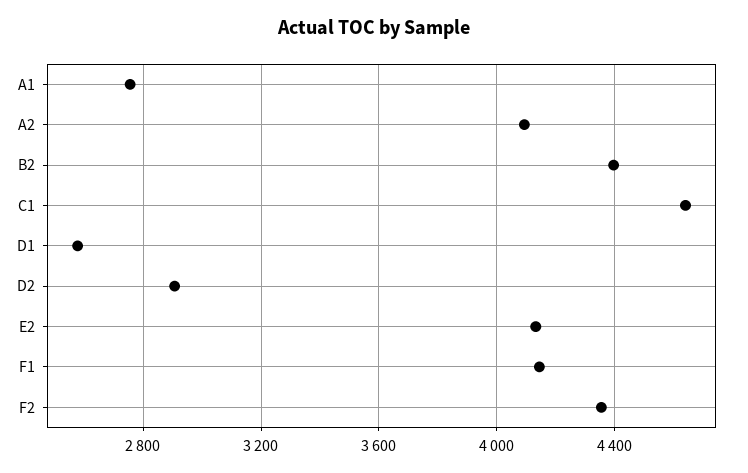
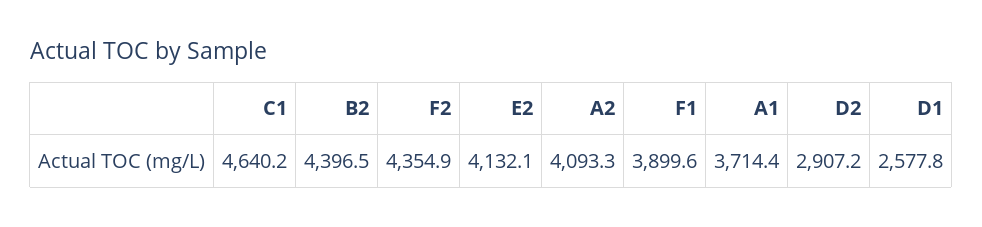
A1: 2750 -> 3714.4
F1: 4150 -> 3899.6

